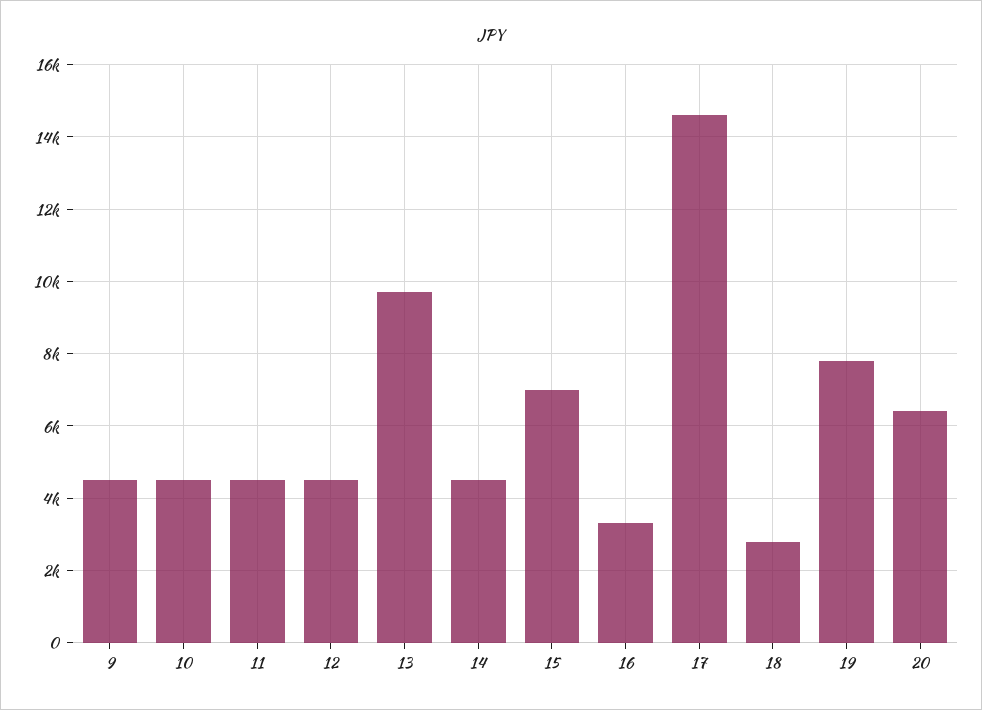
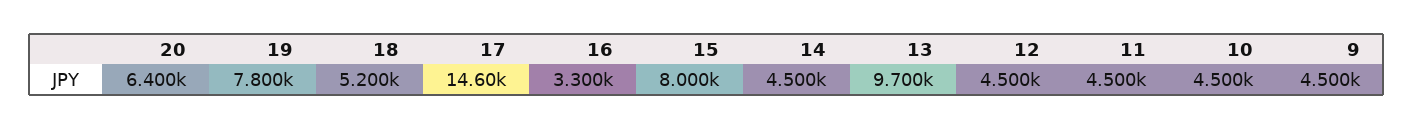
15: 7000 -> 8000
18: 2800 -> 5200

